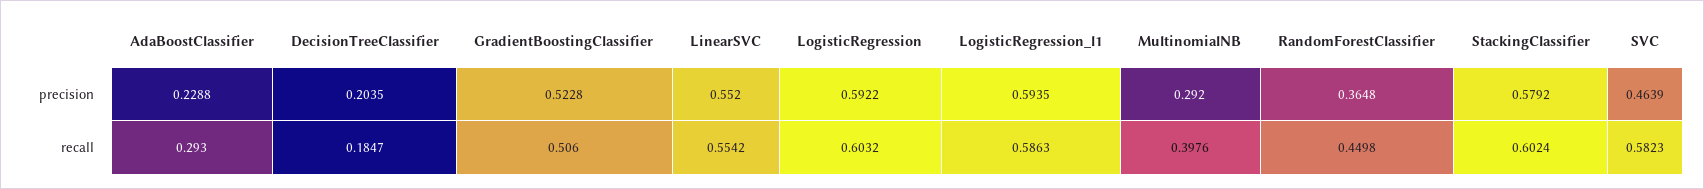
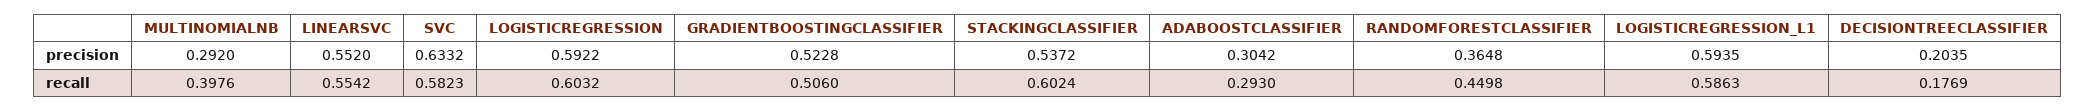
AdaBoostClassifier, precision: 0.2288 -> 0.3042
StackingClassifier, precision: 0.5792 -> 0.5372
SVC, precision: 0.4639 -> 0.6332
DecisionTreeClassifier, recall: 0.1847 -> 0.1769

